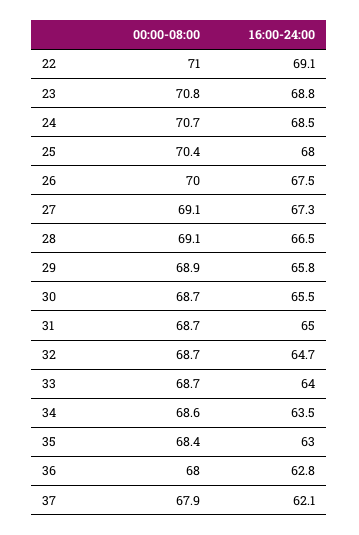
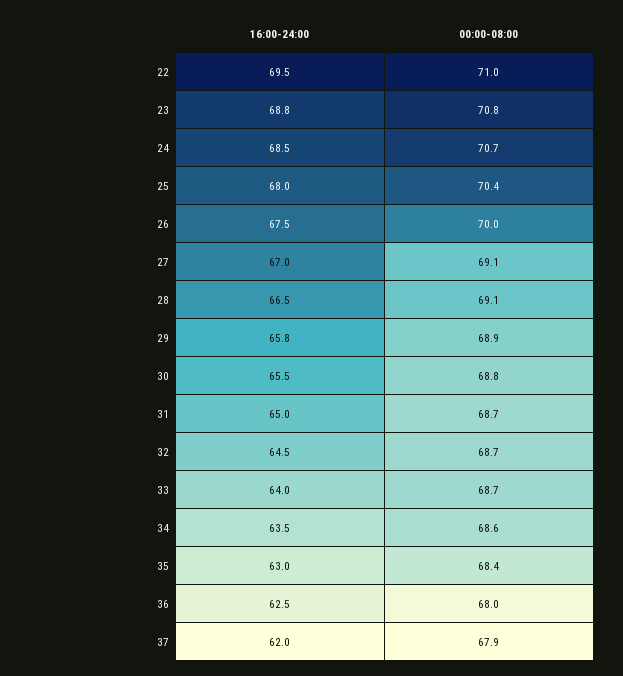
16:00-24:00, 22: 69.1 -> 69.5
16:00-24:00, 27: 67.3 -> 67
00:00-08:00, 30: 68.7 -> 68.8
16:00-24:00, 32: 64.7 -> 64.5
16:00-24:00, 36: 62.8 -> 62.5
16:00-24:00, 37: 62.1 -> 62

